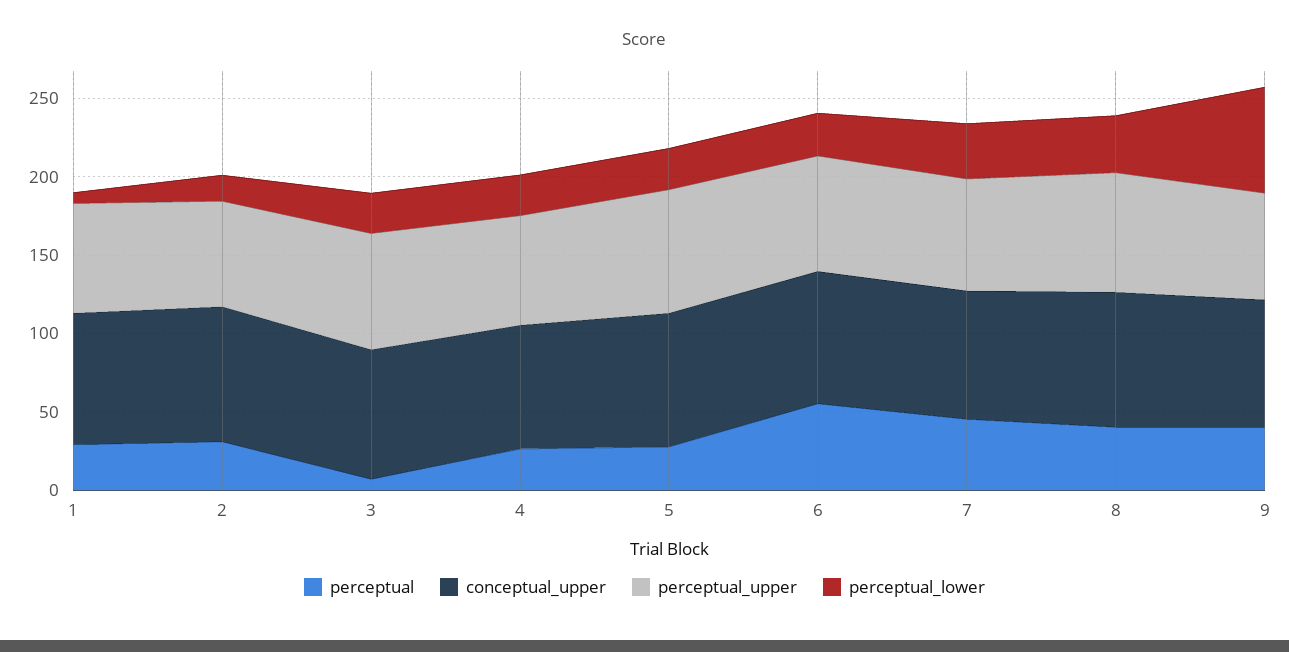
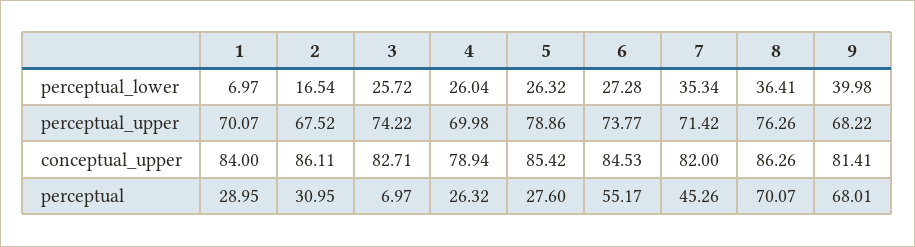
perceptual, 8: 40 -> 70.07
perceptual, 9: 40 -> 68.01
perceptual_lower, 9: 70 -> 39.98

